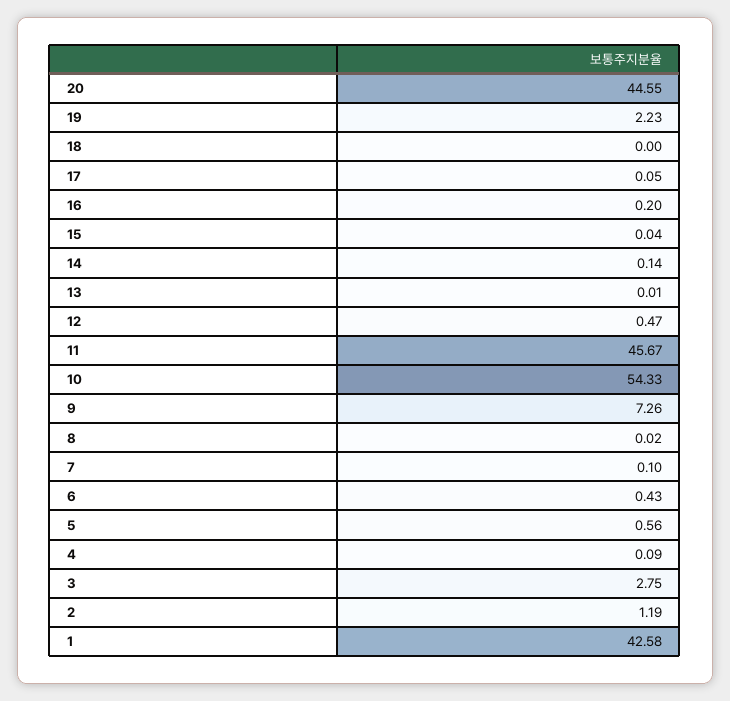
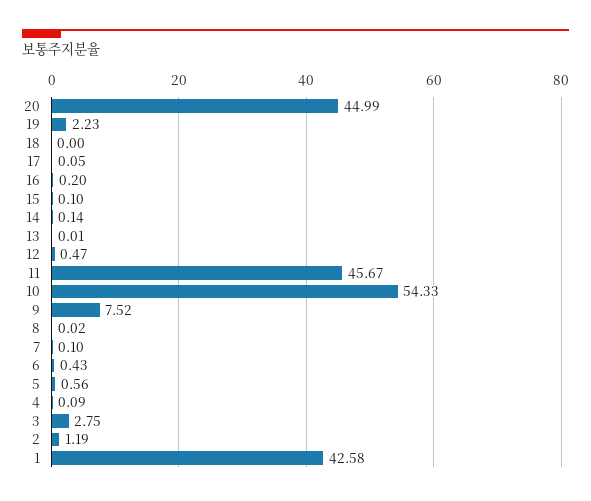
20: 44.55 -> 44.99
15: 0.04 -> 0.1
9: 7.26 -> 7.52

